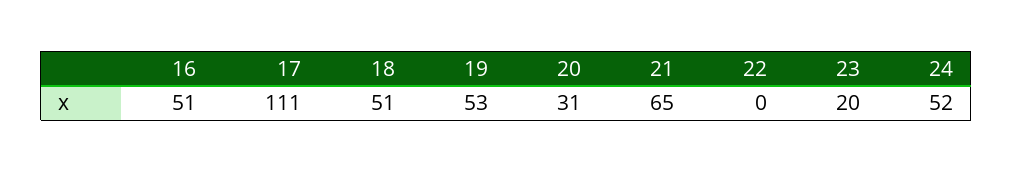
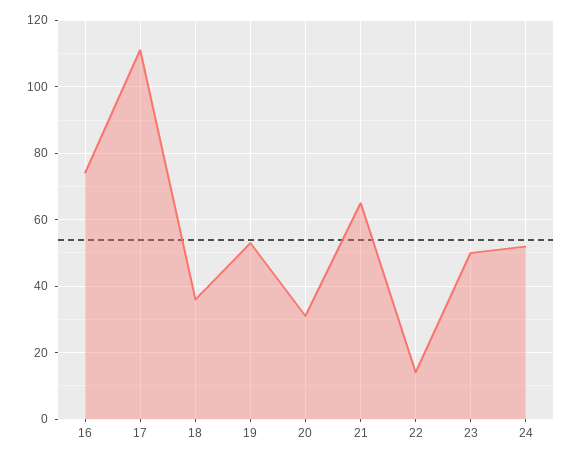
16: 51 -> 75
18: 51 -> 35
22: 0 -> 15
23: 20 -> 50

